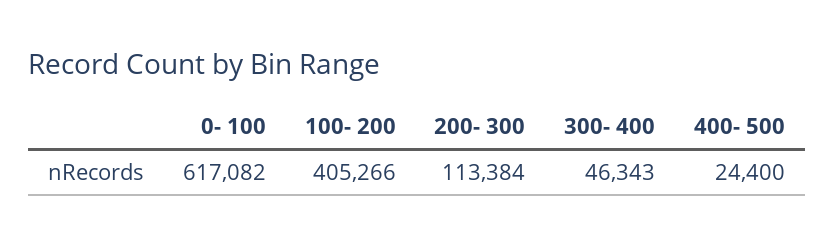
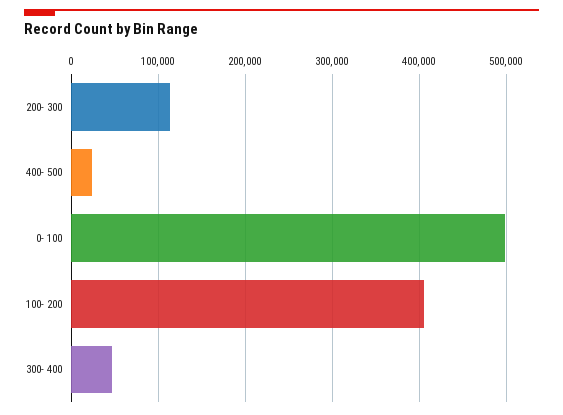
0- 100: 617082 -> 500000

